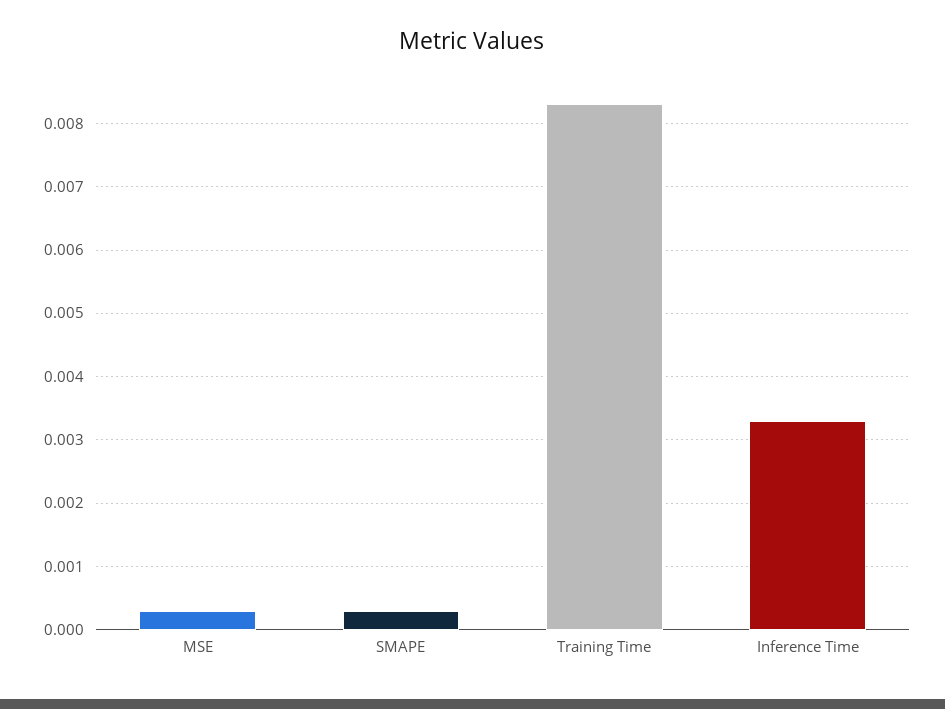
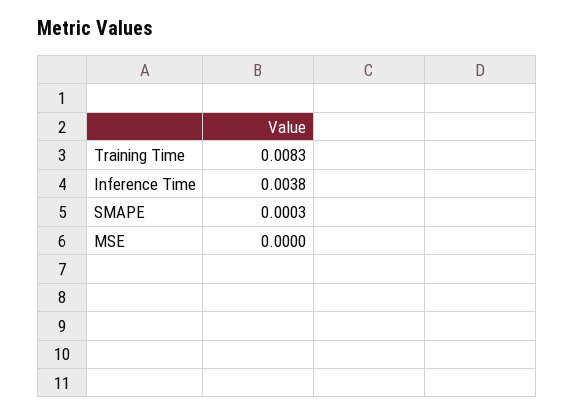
MSE: 0.0003 -> 0
Inference Time: 0.0033 -> 0.0038

